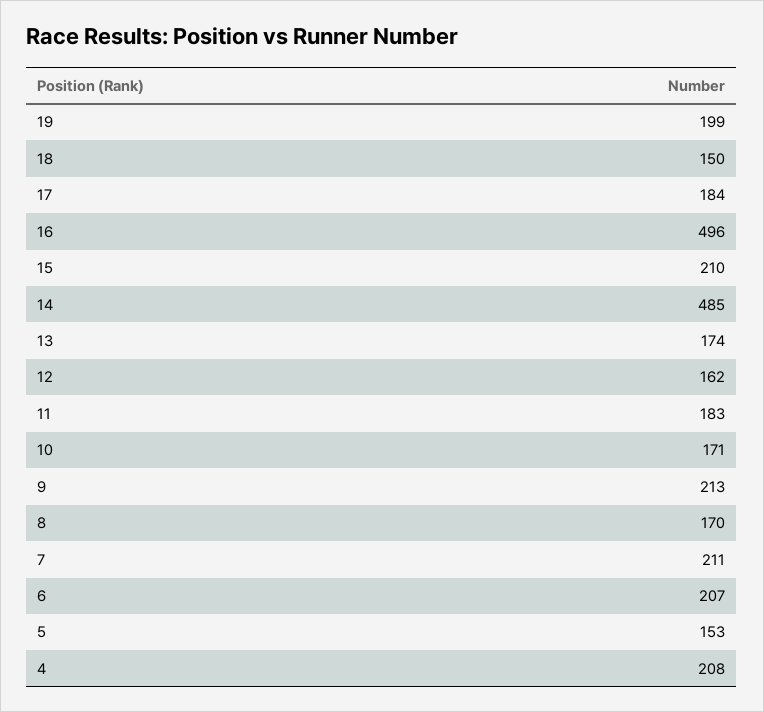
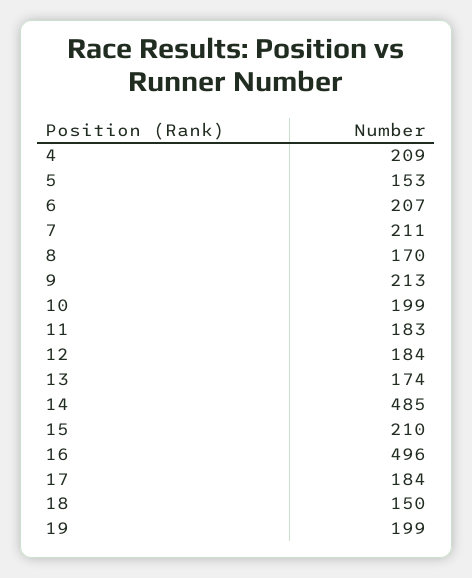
12: 162 -> 184
10: 171 -> 199
4: 208 -> 209

